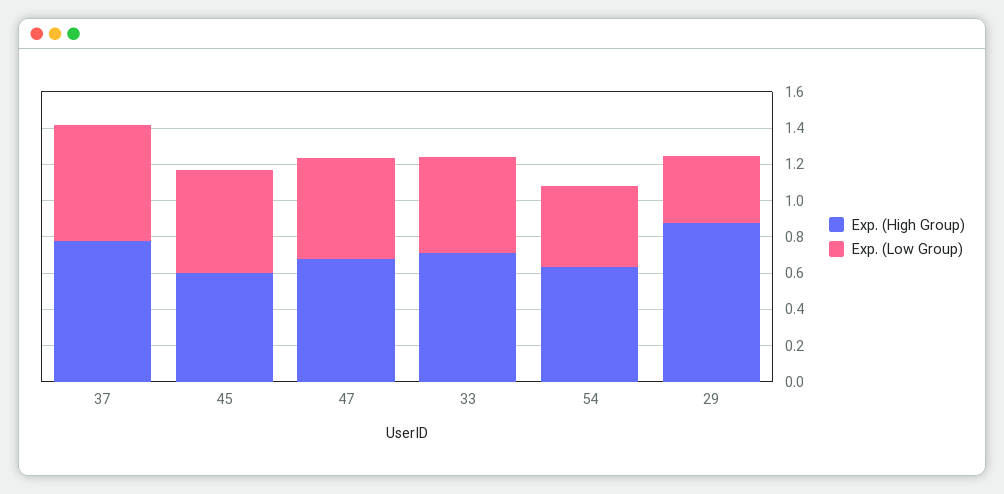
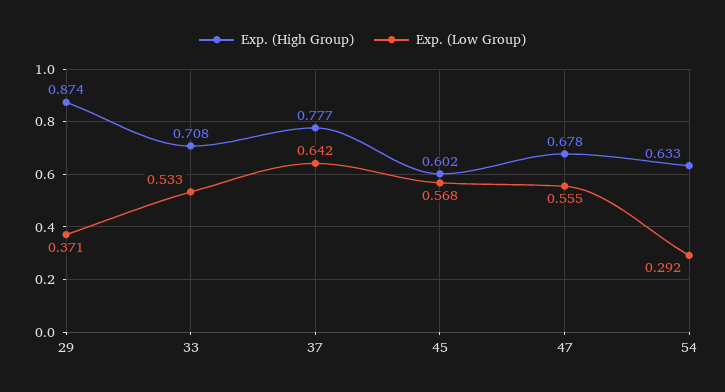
Exp. (Low Group), 54: 0.45 -> 0.292

